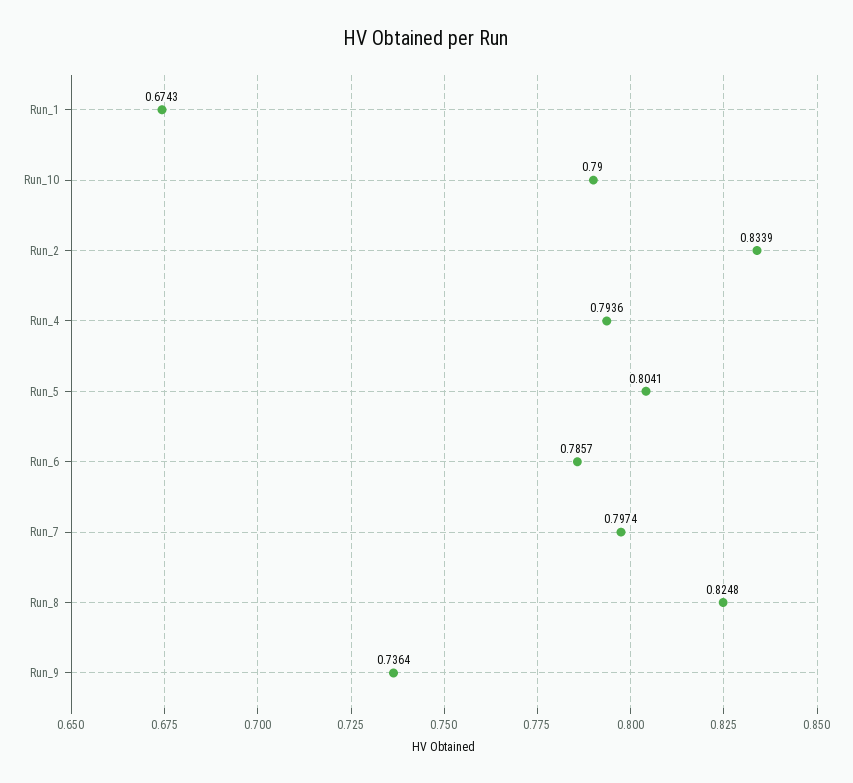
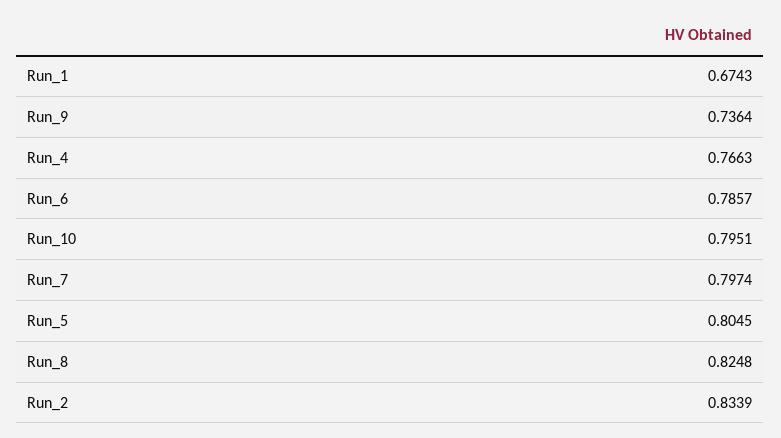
Run_10: 0.79 -> 0.7951
Run_4: 0.7936 -> 0.7663
Run_5: 0.8041 -> 0.8045

